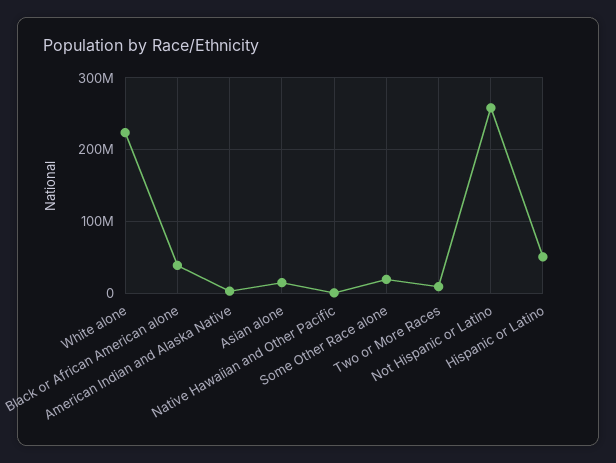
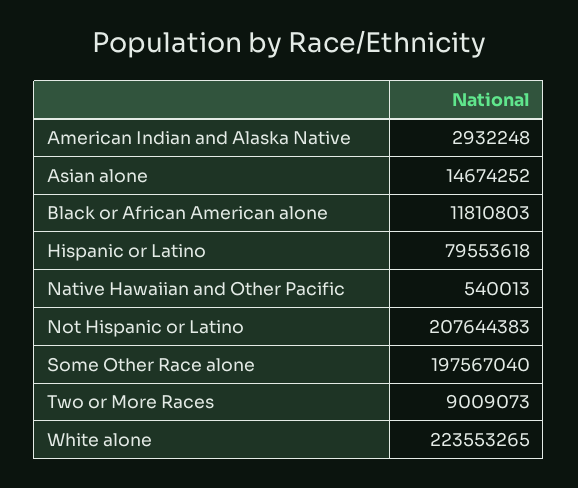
Black or African American alone: 40000000 -> 11810803
Some Other Race alone: 20000000 -> 197567040
Not Hispanic or Latino: 260000000 -> 207644383
Hispanic or Latino: 50000000 -> 79553618

